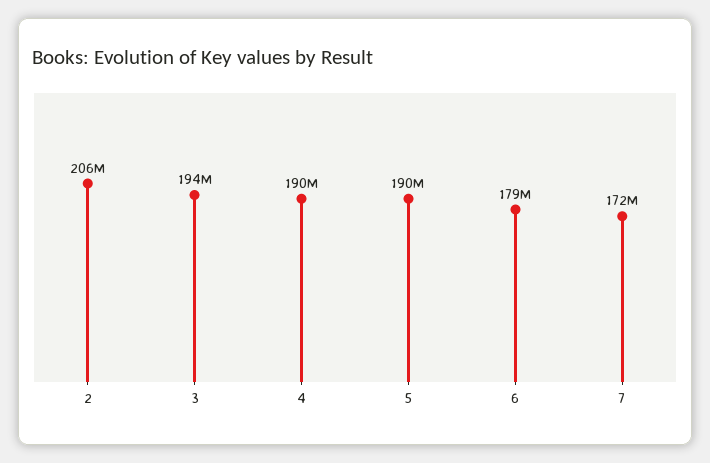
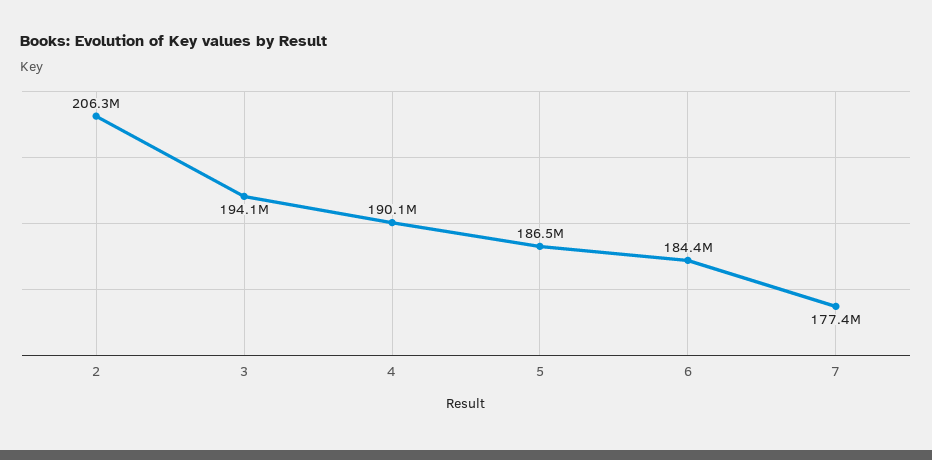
5: 190000000 -> 186500000
6: 179000000 -> 184400000
7: 172000000 -> 177400000

